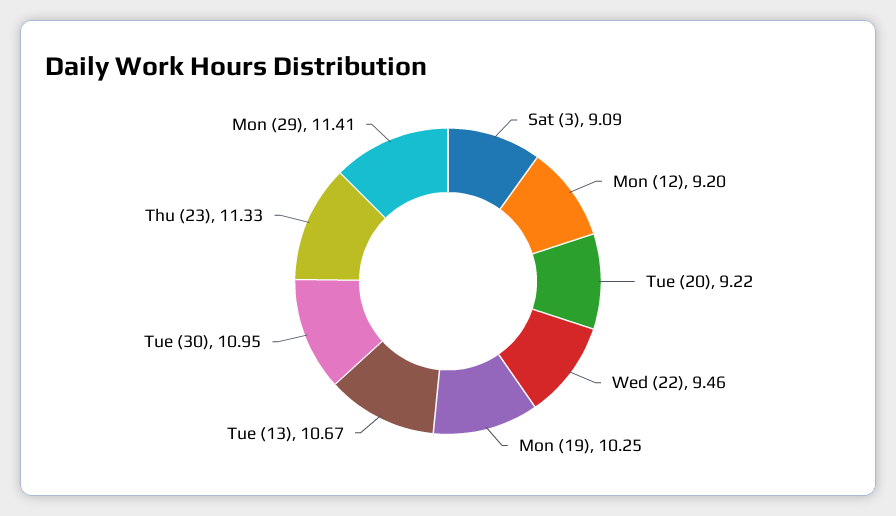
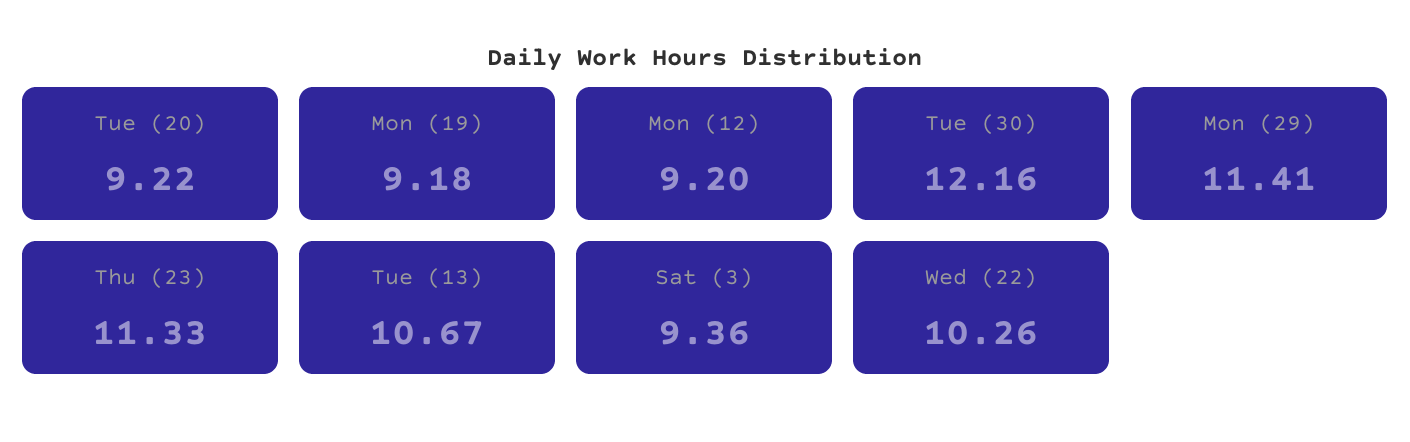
Sat (3): 9.09 -> 9.36
Wed (22): 9.46 -> 10.26
Mon (19): 10.25 -> 9.18
Tue (30): 10.95 -> 12.16

